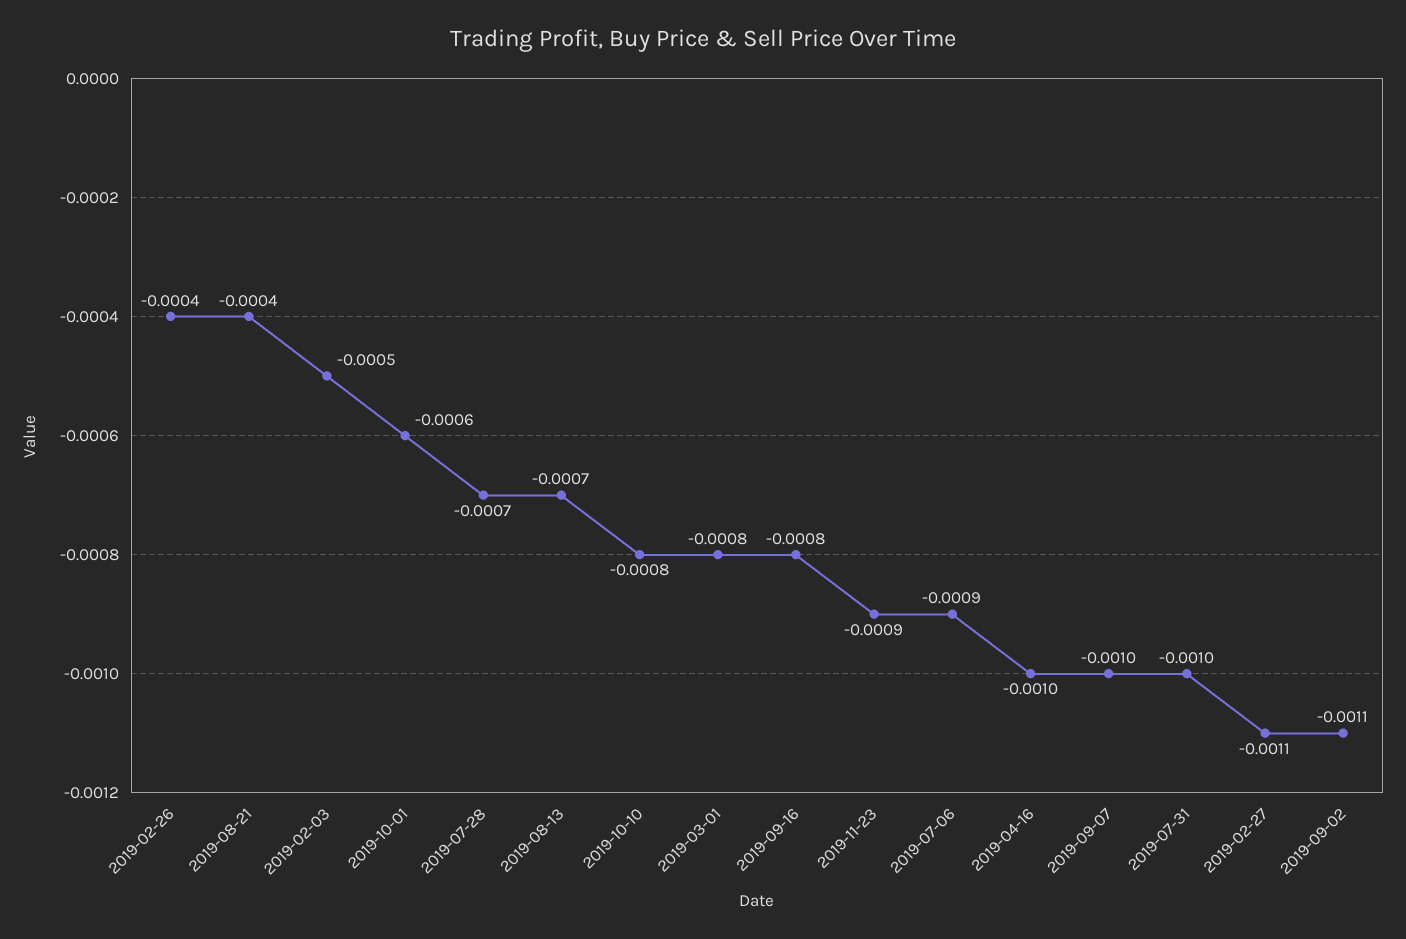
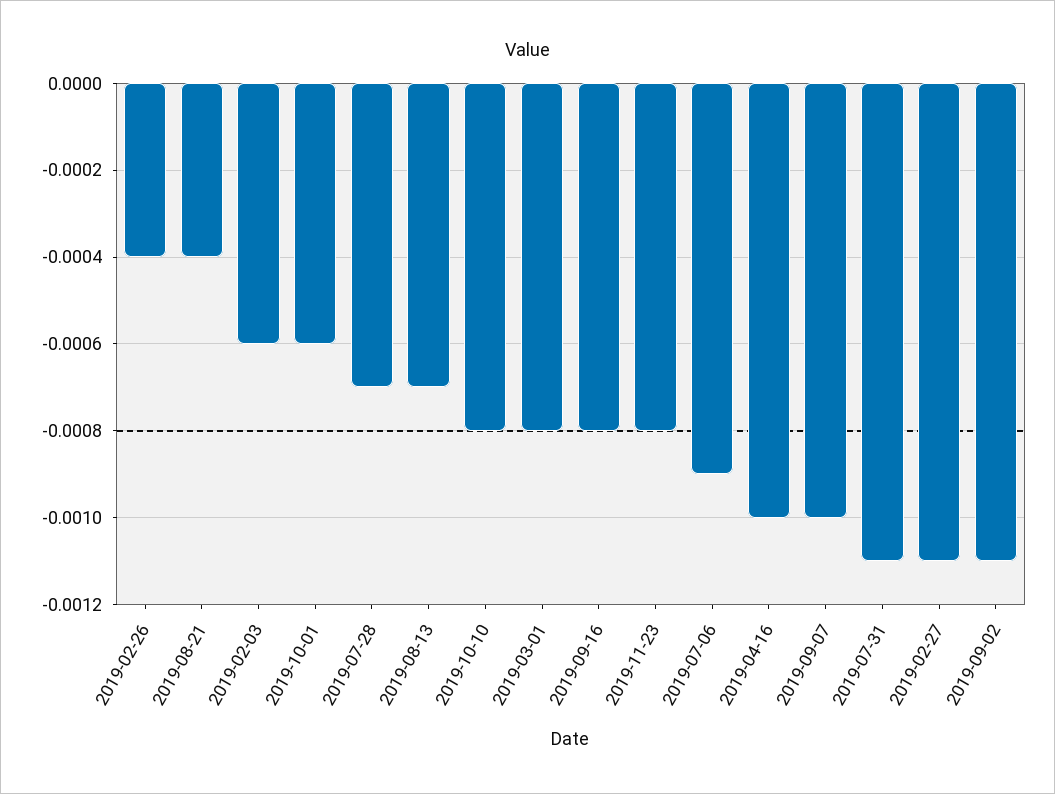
2019-02-03: -0.0005 -> -0.0006
2019-11-23: -0.0009 -> -0.0008
2019-07-31: -0.001 -> -0.0011

